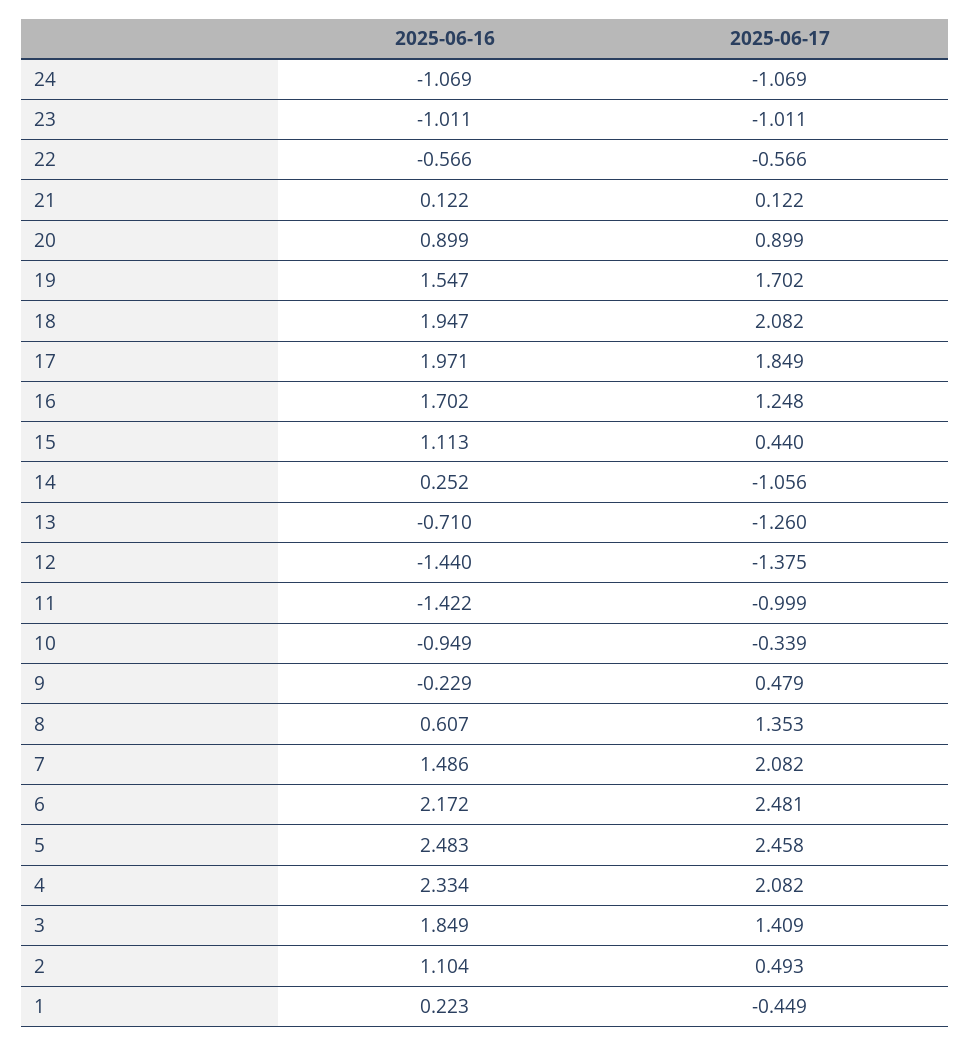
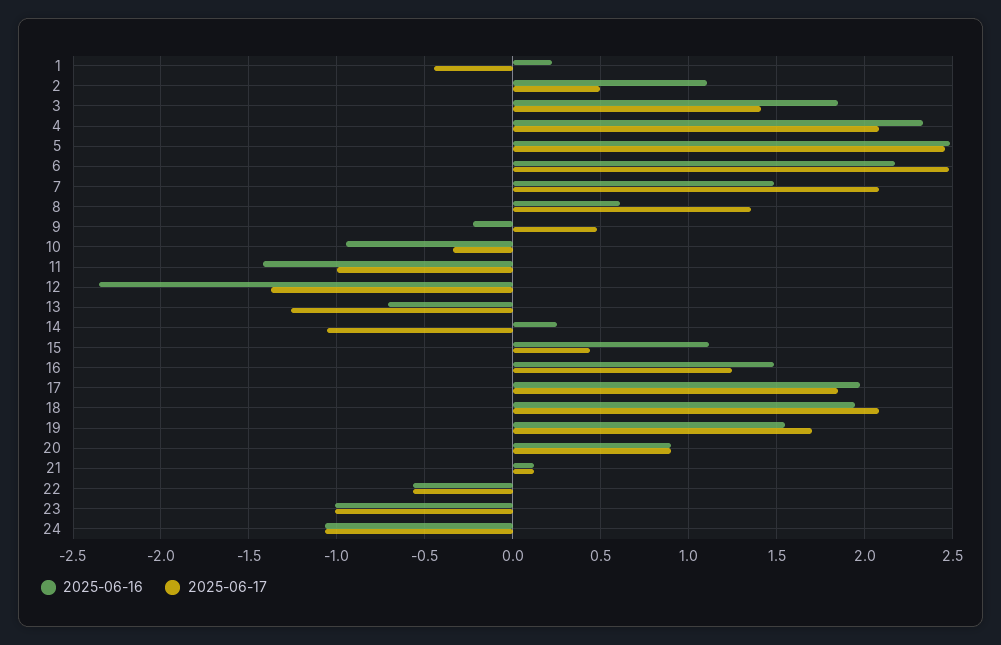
2025-06-16, 16: 1.702 -> 1.5
2025-06-16, 12: -1.44 -> -2.35

